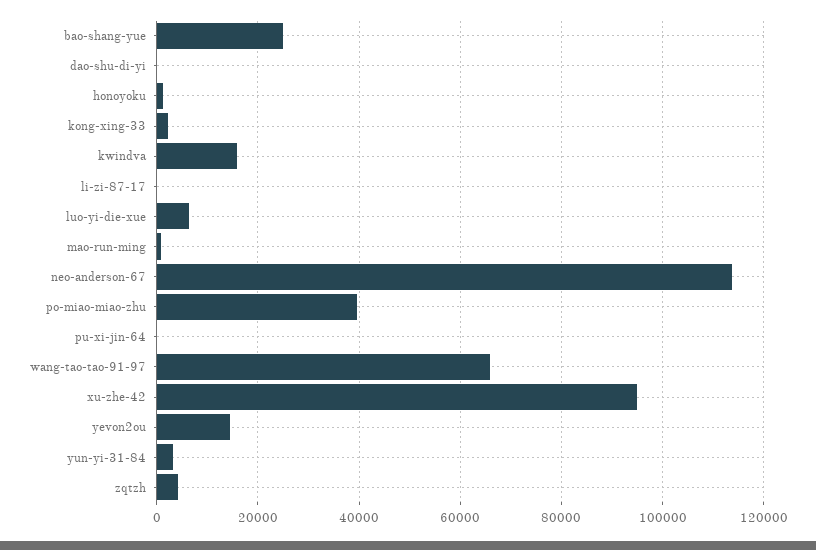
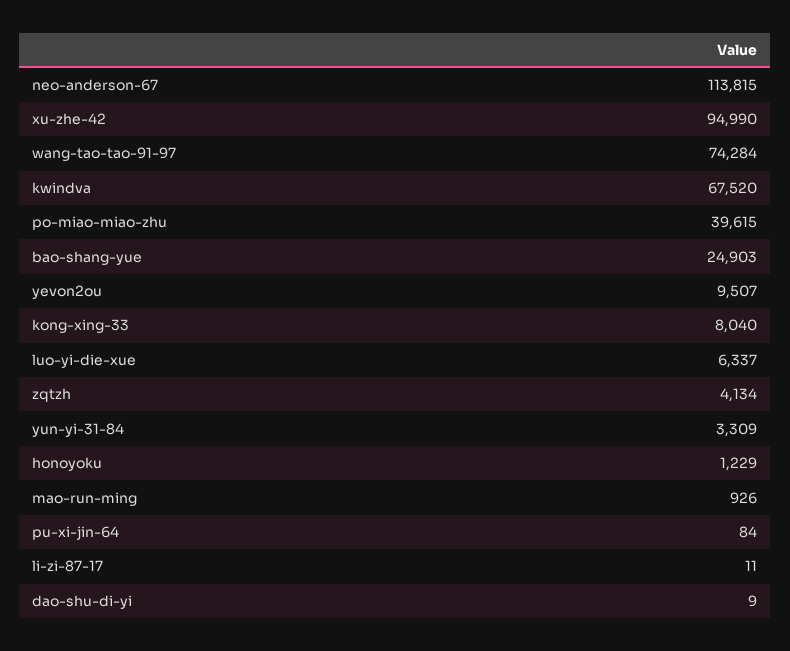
kong-xing-33: 2000 -> 8040
kwindva: 16000 -> 67520
wang-tao-tao-91-97: 66000 -> 74284
yevon2ou: 14000 -> 9507

